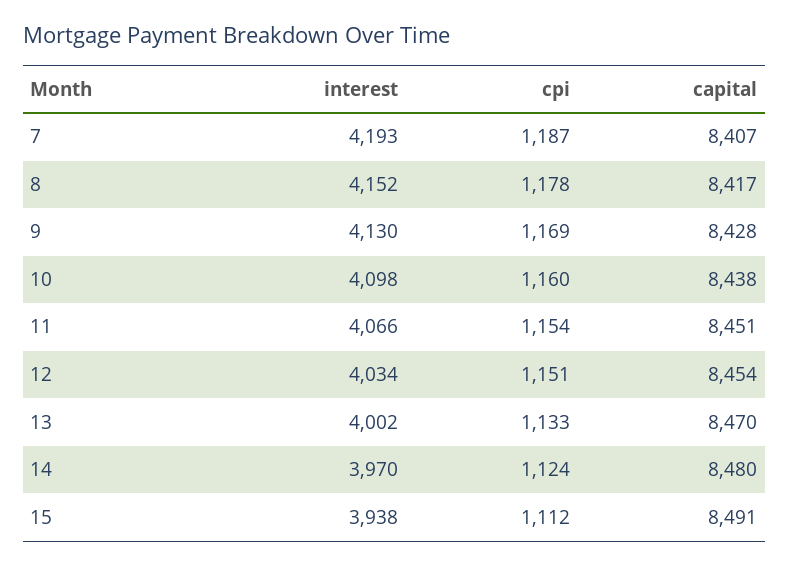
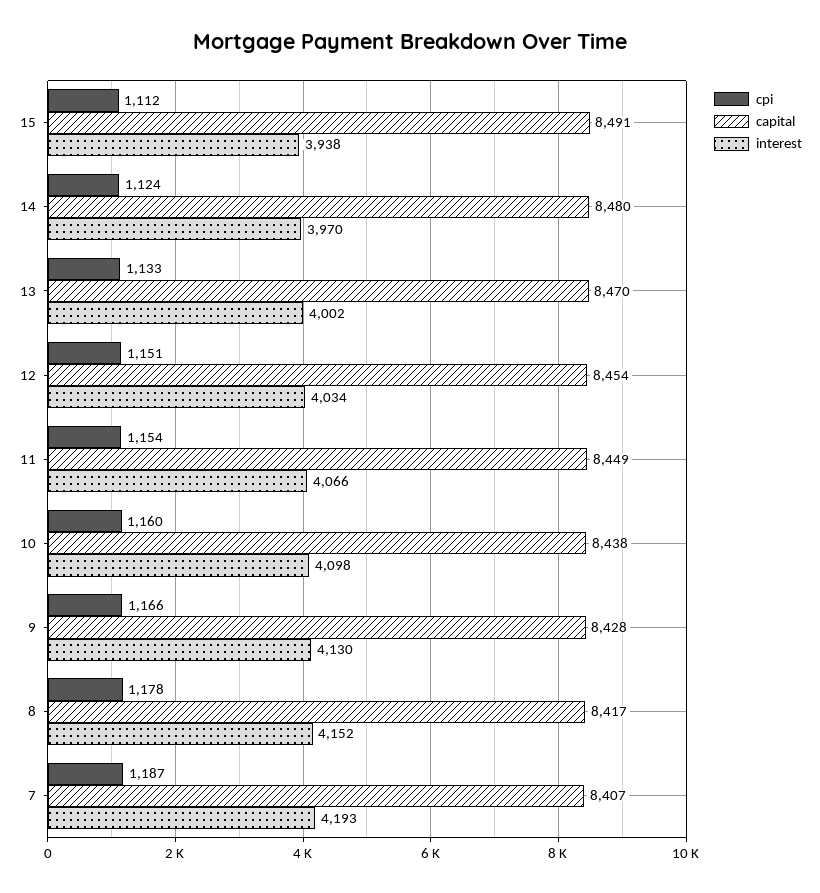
cpi, 9: 1169 -> 1166
capital, 11: 8451 -> 8449

